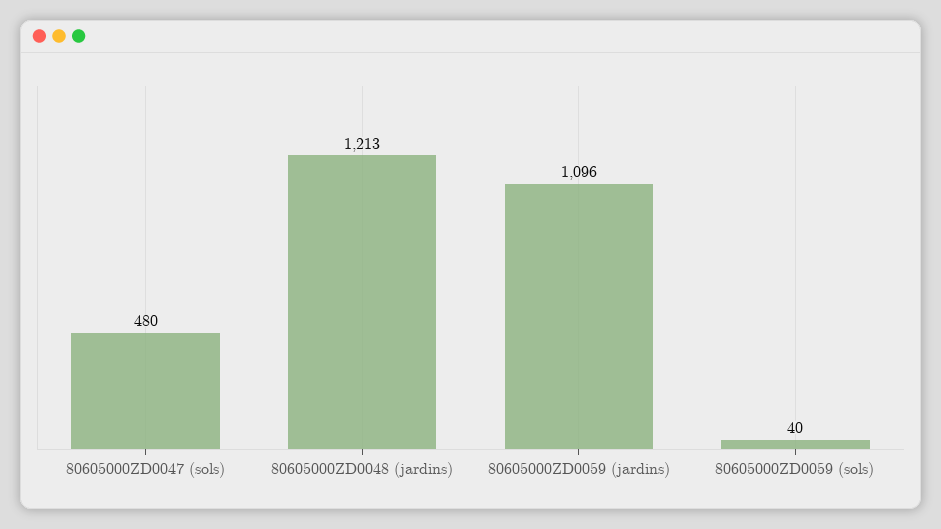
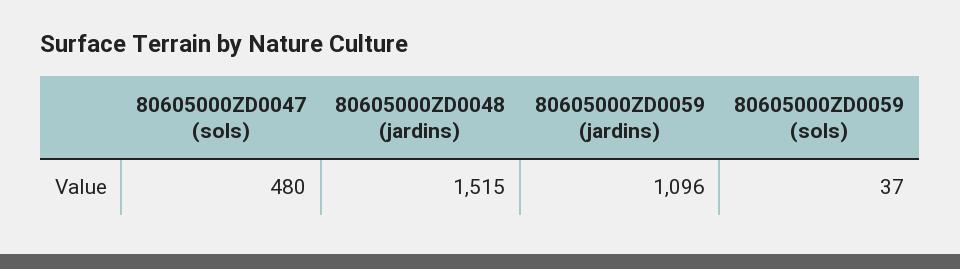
80605000ZD0048 (jardins): 1213 -> 1515
80605000ZD0059 (sols): 40 -> 37

